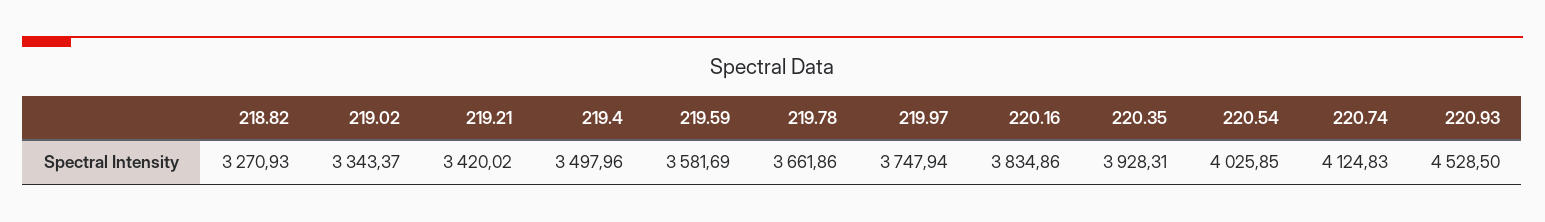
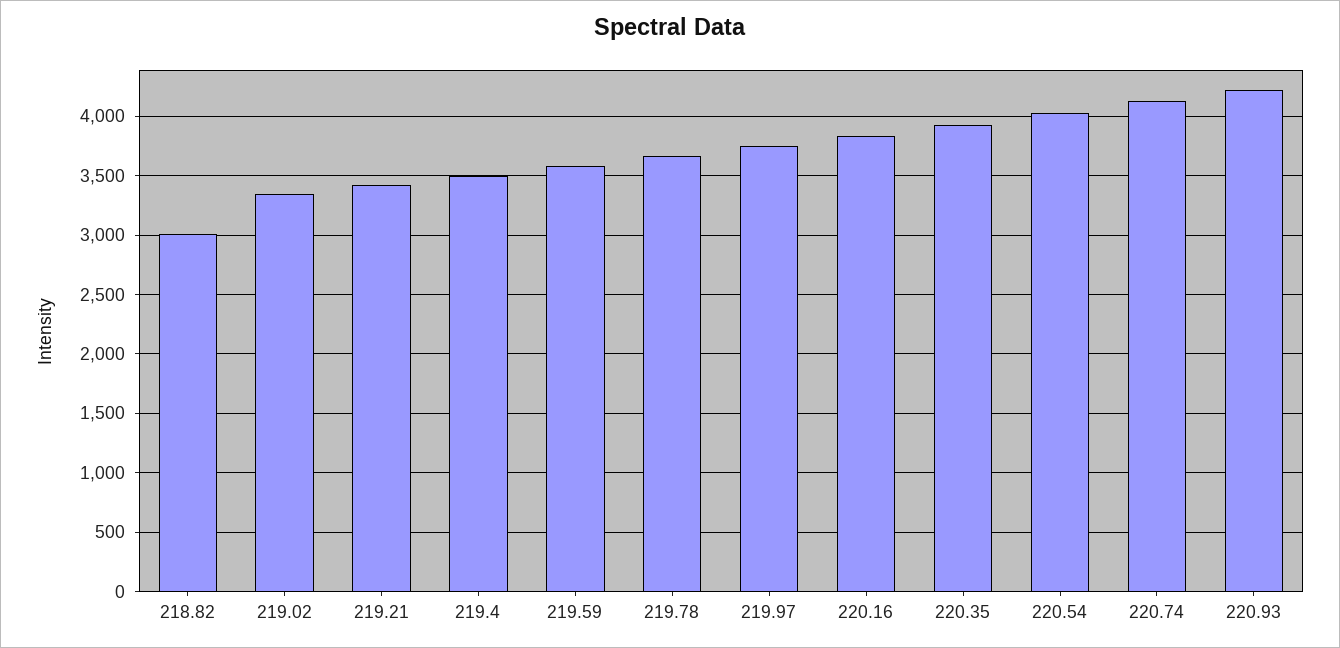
218.82: 3270.93 -> 3000
220.93: 4528.5 -> 4200

